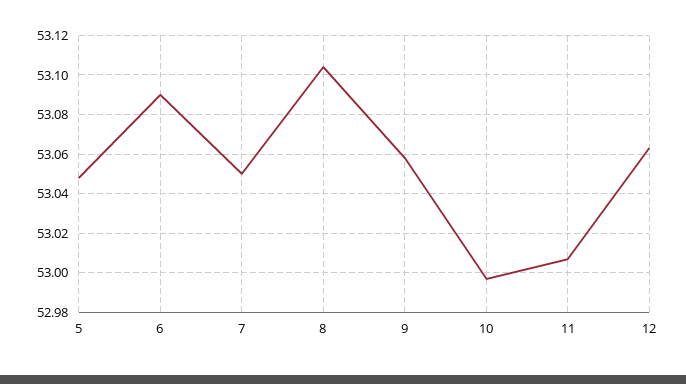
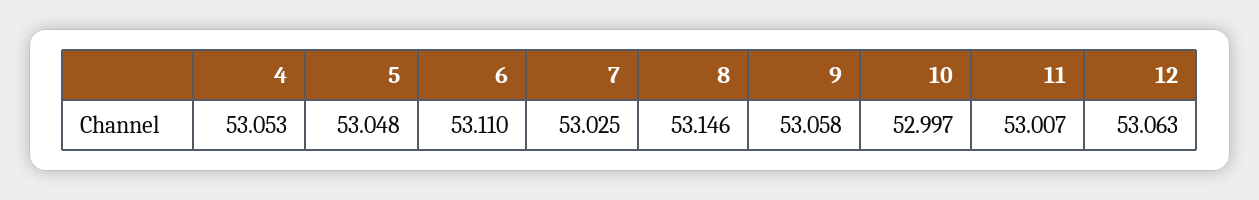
6: 53.09 -> 53.11
7: 53.05 -> 53.025
8: 53.105 -> 53.146
4: none -> 53.053

